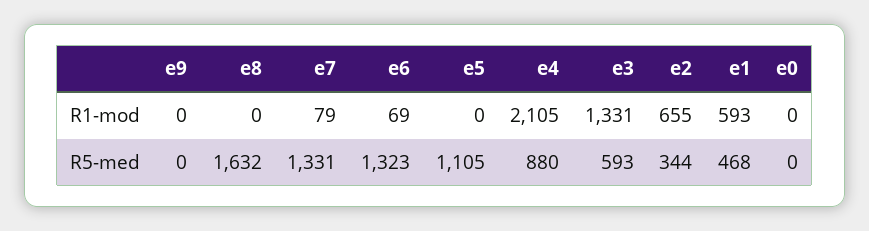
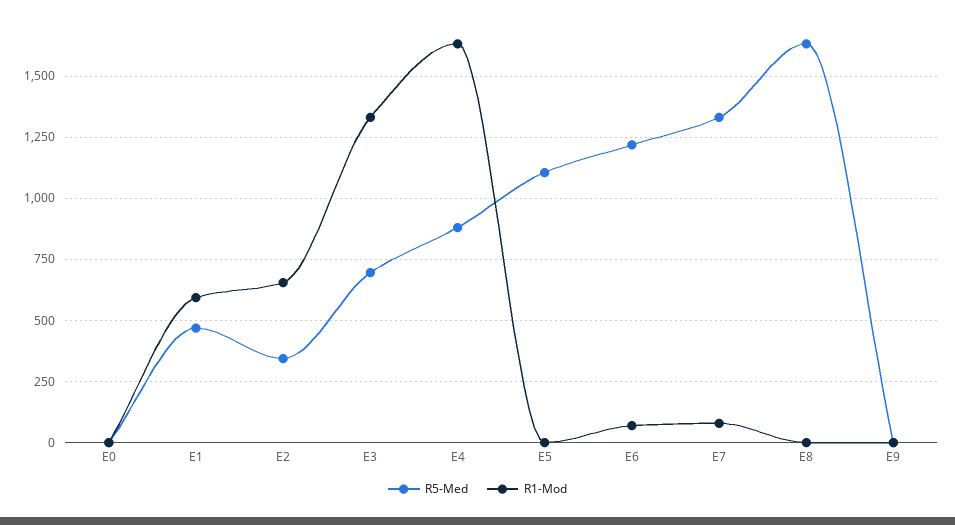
R1-mod, e4: 2105 -> 1625
R5-med, e6: 1323 -> 1225
R5-med, e3: 593 -> 700

